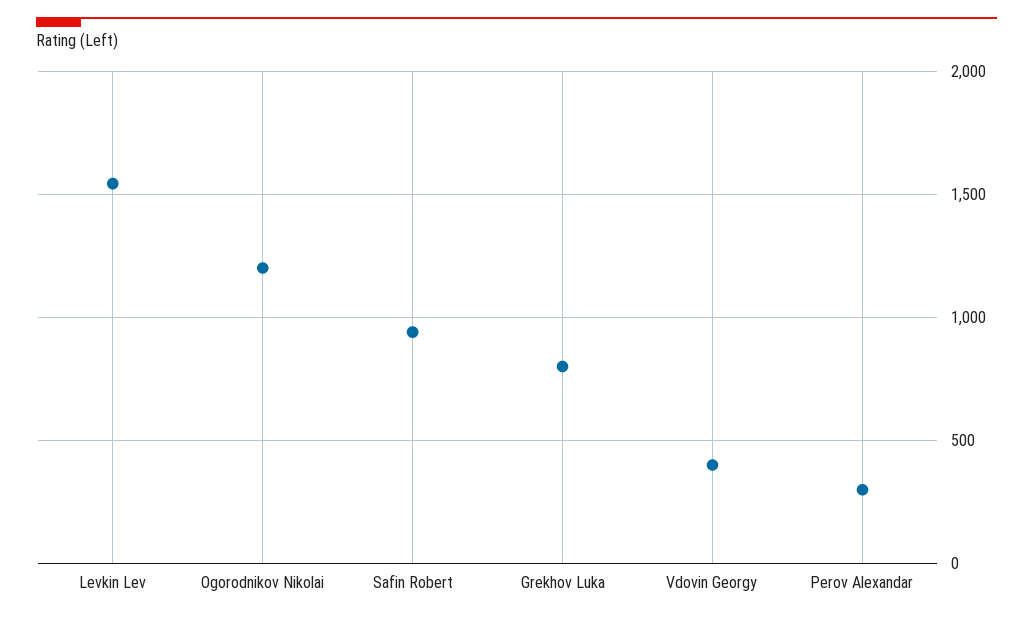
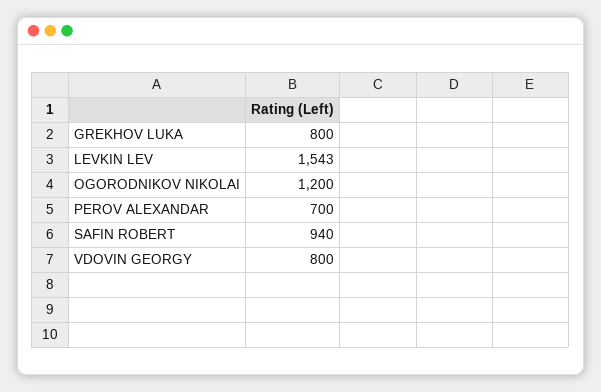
Vdovin Georgy: 400 -> 800
Perov Alexandar: 300 -> 700

